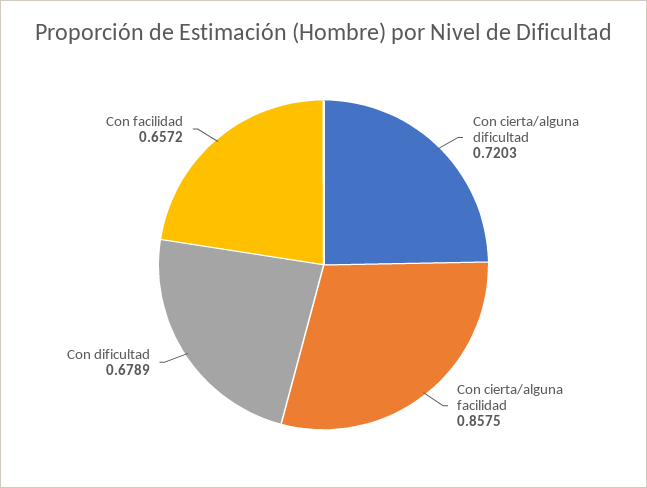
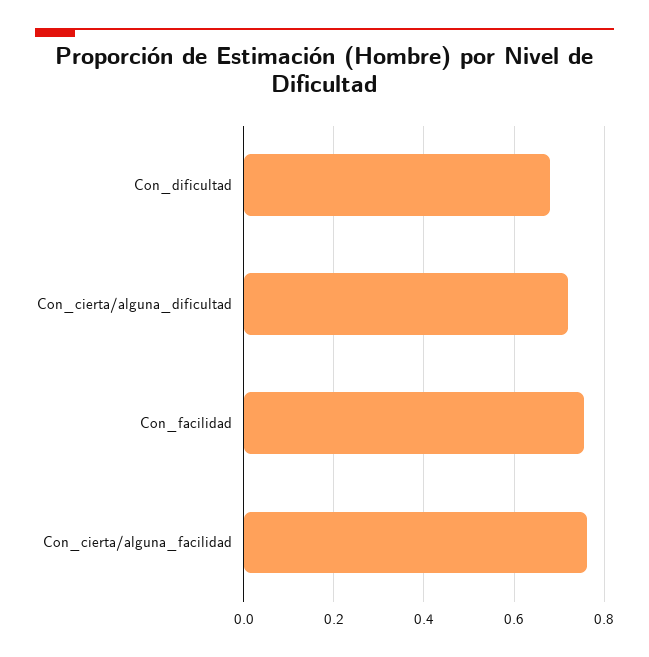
Con cierta/alguna facilidad: 0.8575 -> 0.76
Con facilidad: 0.6572 -> 0.76

